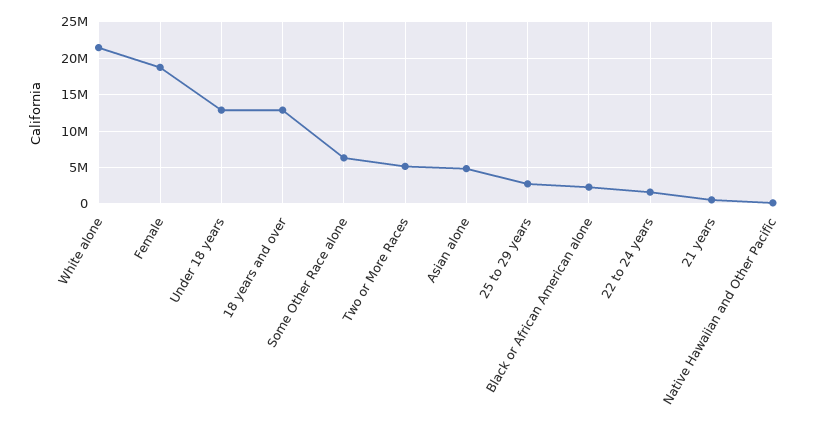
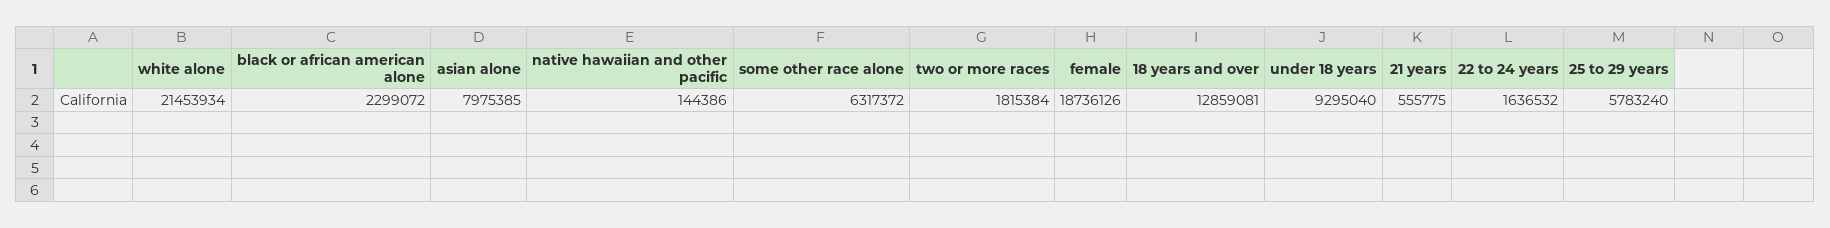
Under 18 years: 13000000 -> 9295040
Two or More Races: 5000000 -> 1815384
Asian alone: 5000000 -> 7975385
25 to 29 years: 3000000 -> 5783240

